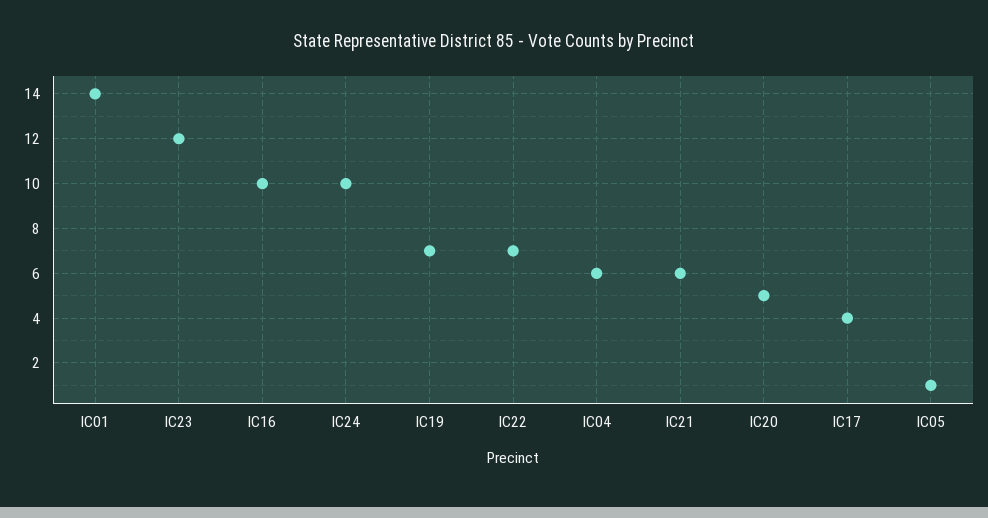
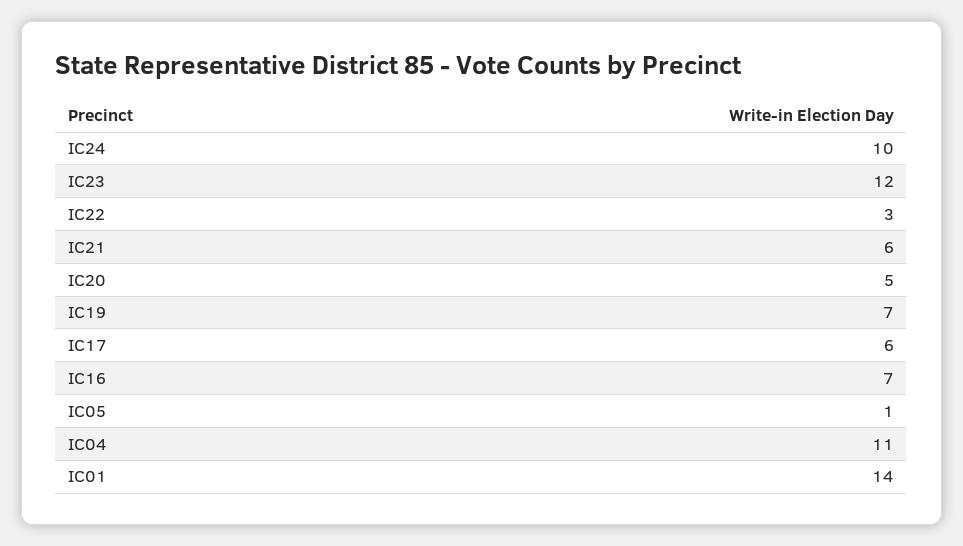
IC16: 10 -> 7
IC22: 7 -> 3
IC04: 6 -> 11
IC17: 4 -> 6

